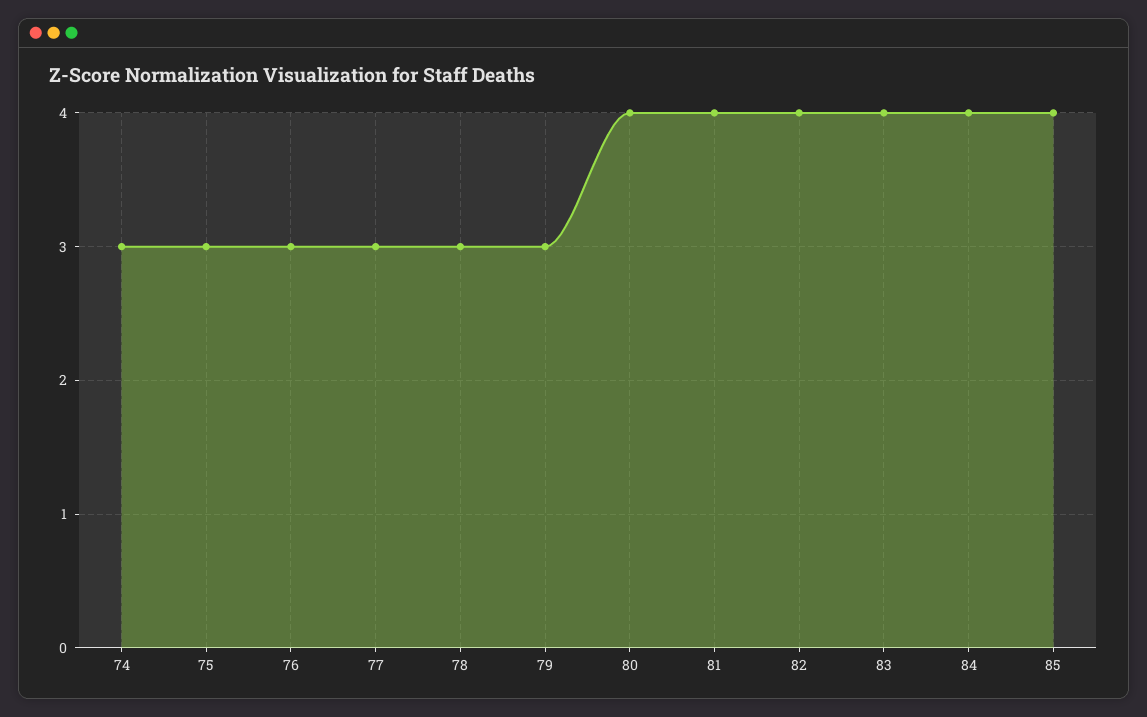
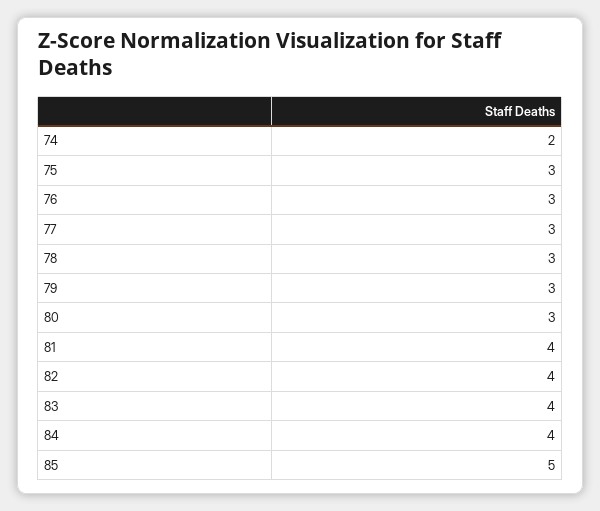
74: 3 -> 2
80: 4 -> 3
85: 4 -> 5

